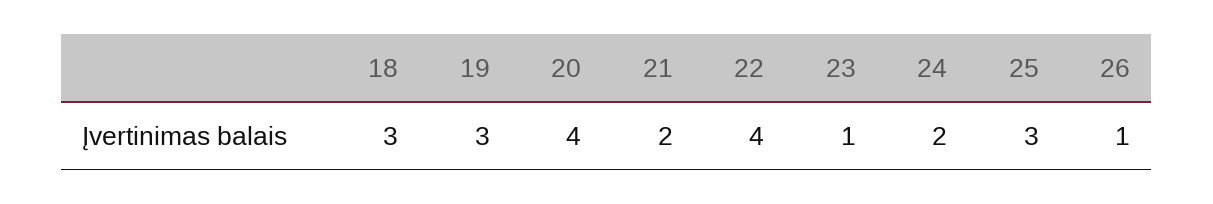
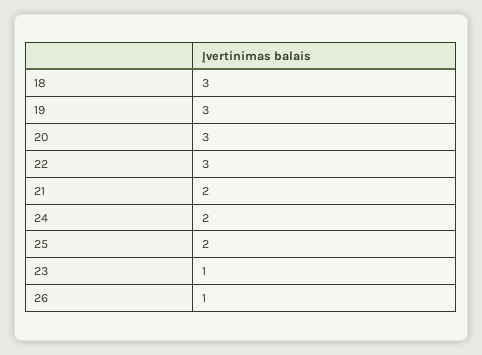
20: 4 -> 3
22: 4 -> 3
25: 3 -> 2

